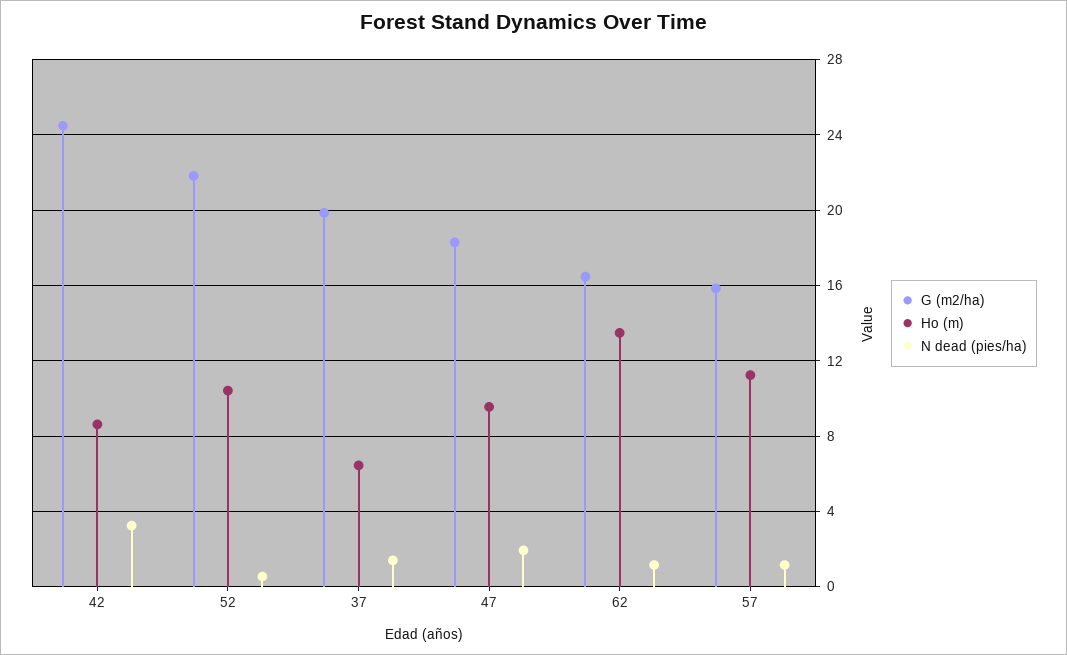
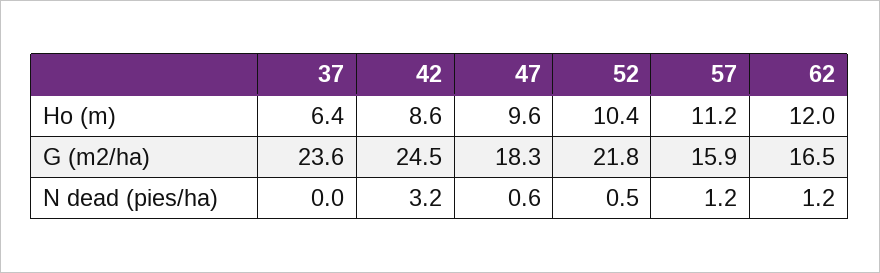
G (m2/ha), 37: 20 -> 23.6
N dead (pies/ha), 37: 1.5 -> 0
N dead (pies/ha), 47: 2 -> 0.6
Ho (m), 62: 13.5 -> 12

